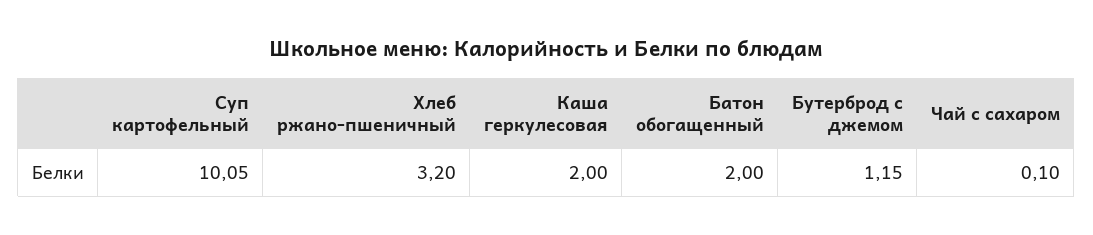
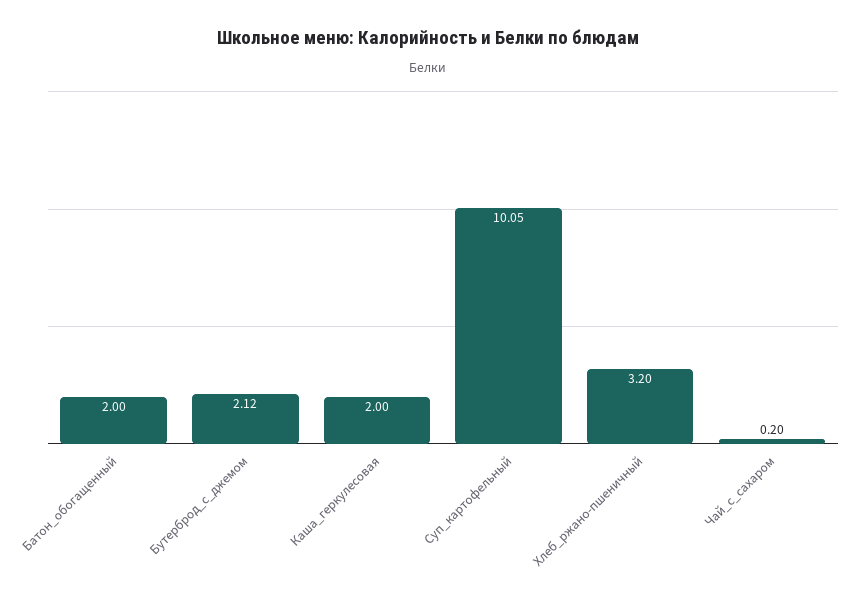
Бутерброд с джемом: 1.15 -> 2.12
Чай с сахаром: 0.1 -> 0.2

